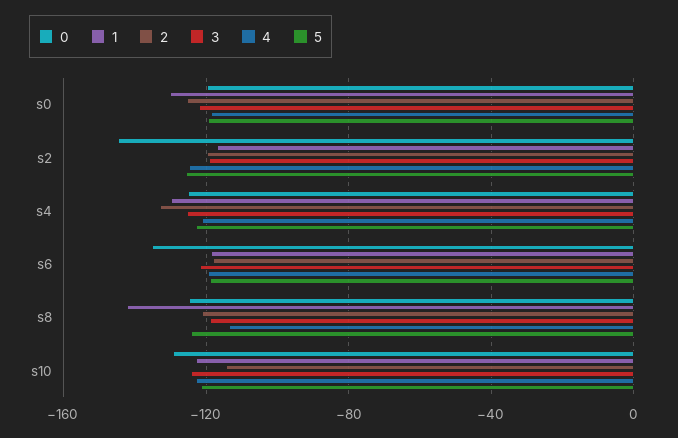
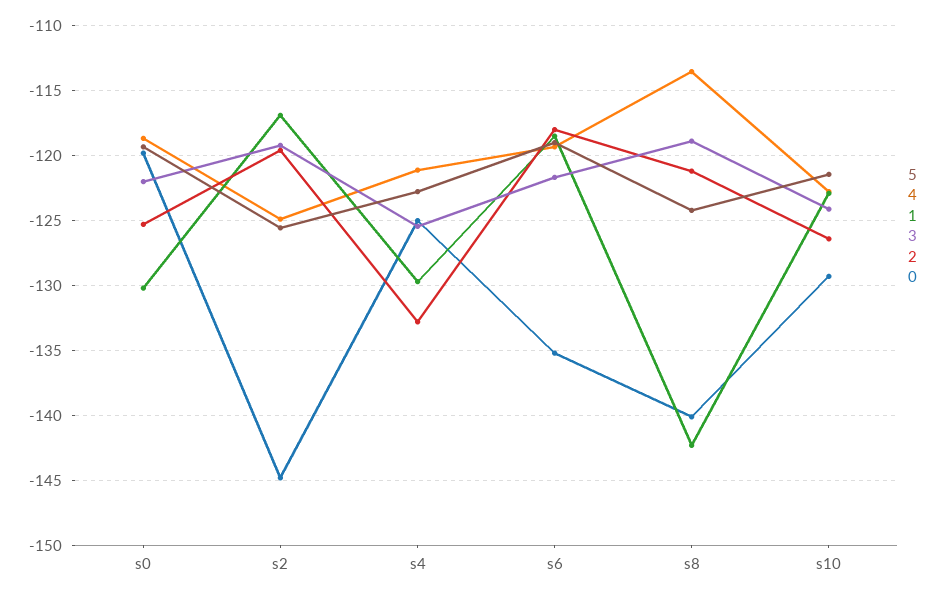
0, s8: -125 -> -140
2, s10: -115 -> -126.5

